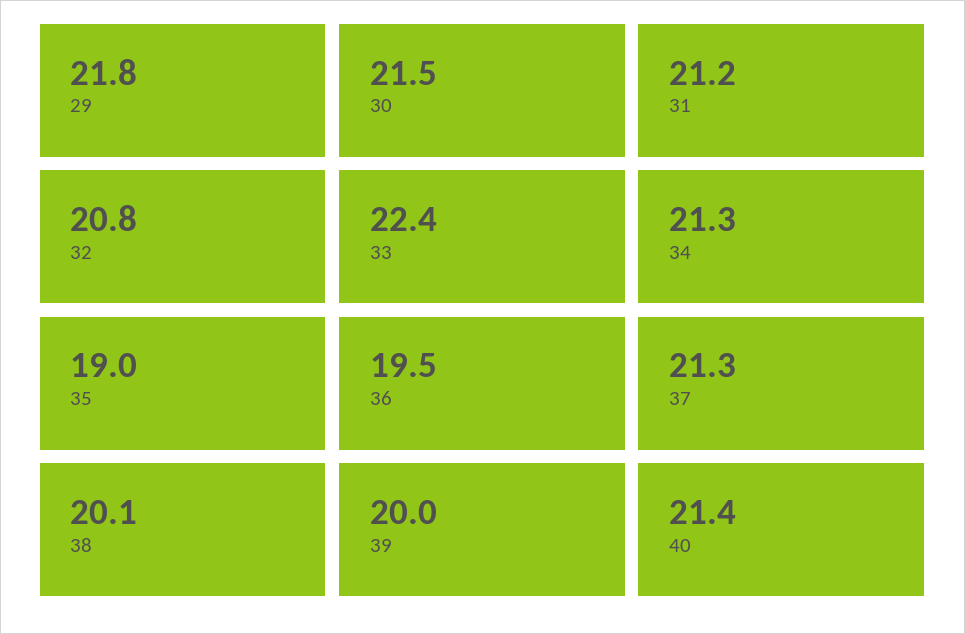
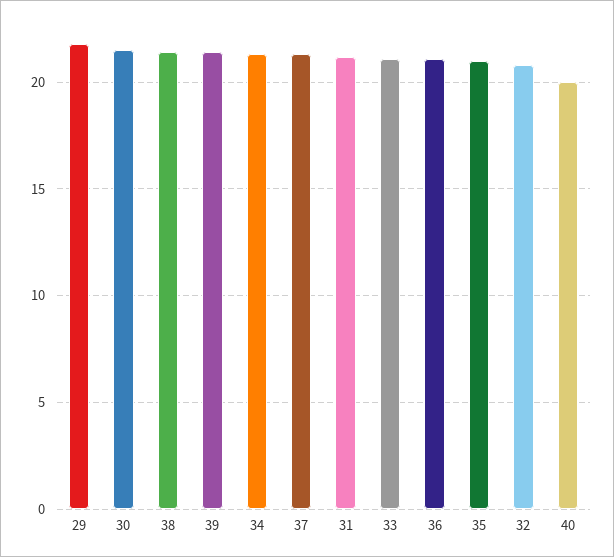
33: 22.4 -> 21
35: 19 -> 21
36: 19.5 -> 21
38: 20.1 -> 21.5
39: 20 -> 21.5
40: 21.4 -> 20

